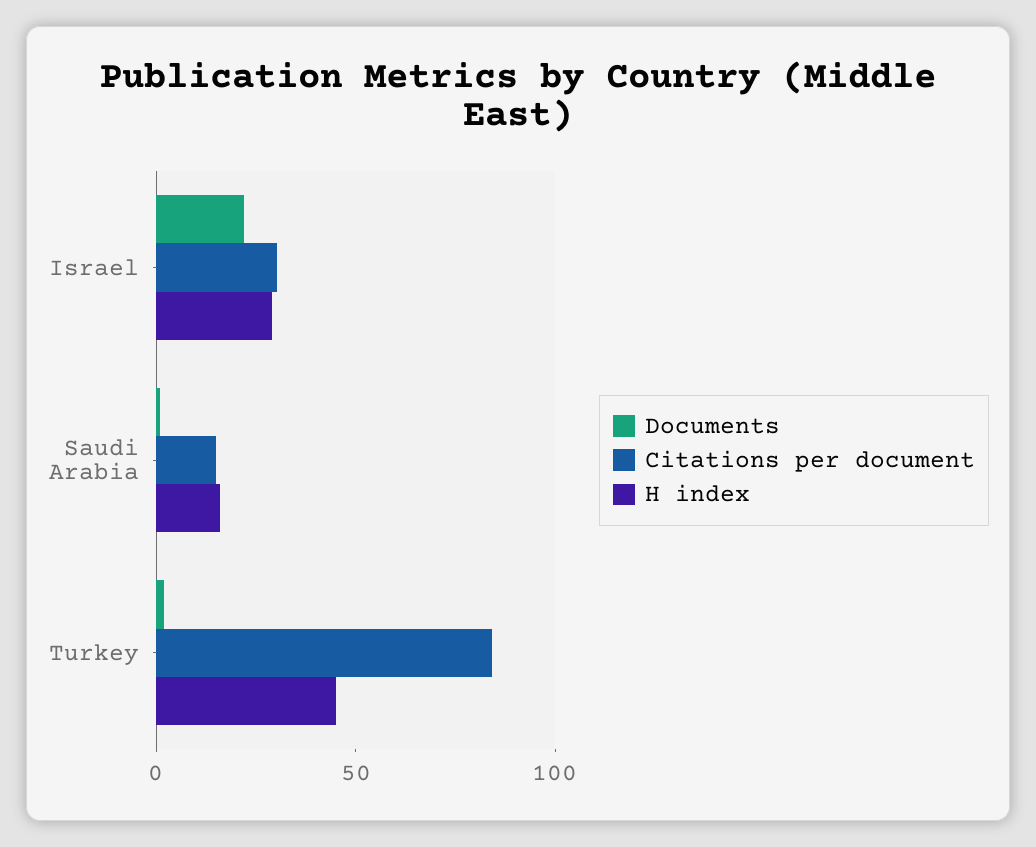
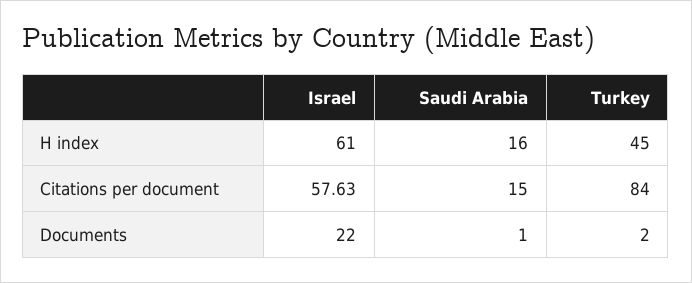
Citations per document, Israel: 30 -> 57.63
H index, Israel: 30 -> 61

